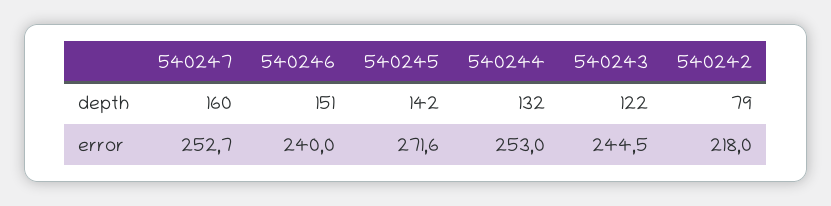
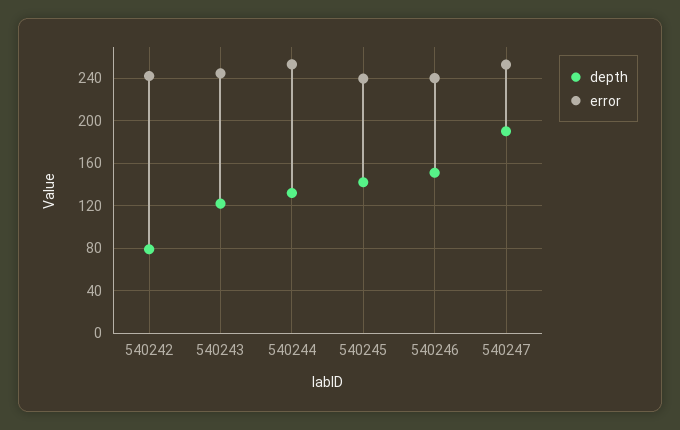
depth, 540247: 160 -> 190
error, 540245: 271.6 -> 240
error, 540242: 218 -> 240

